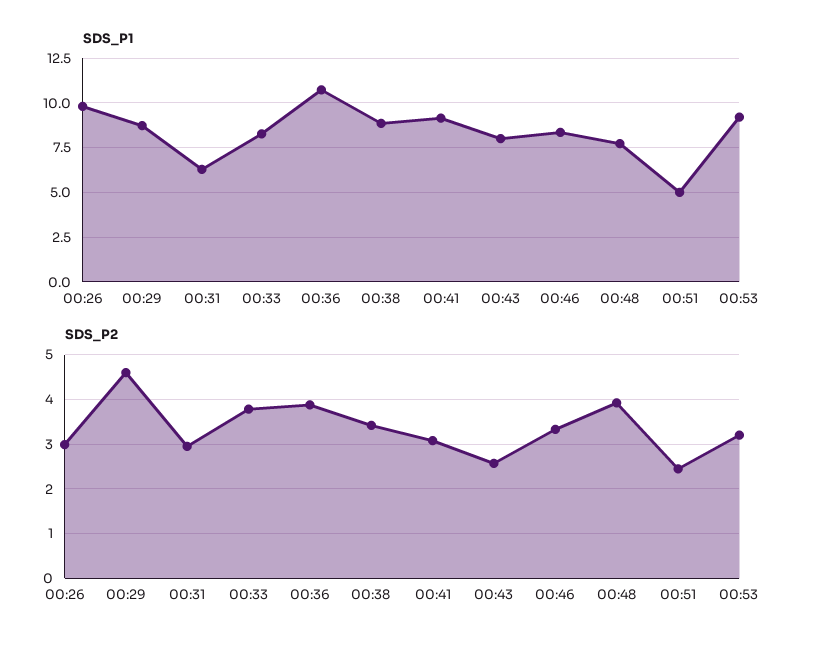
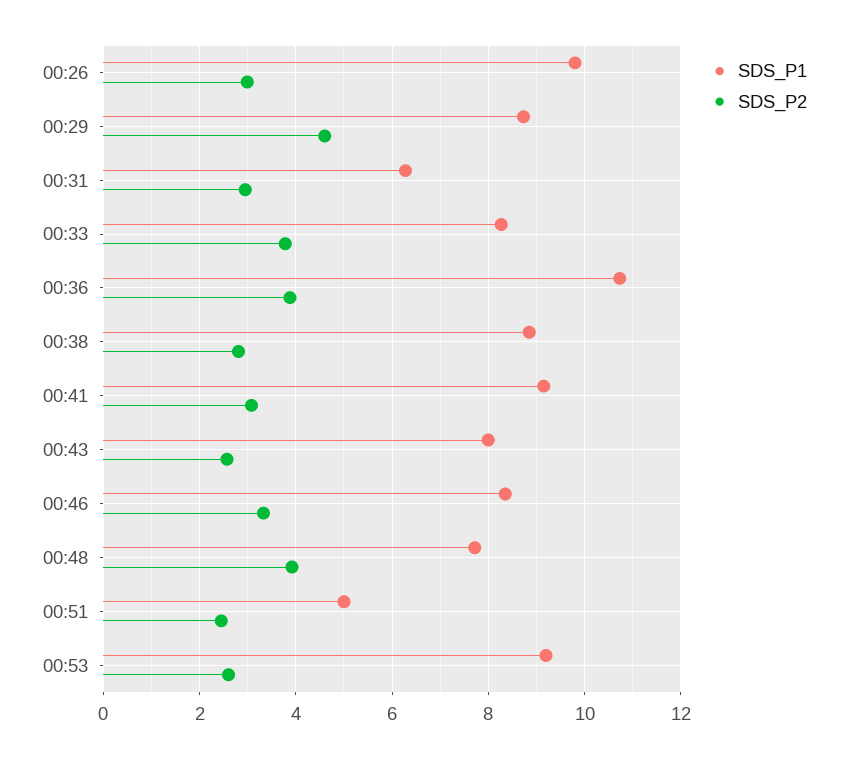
SDS_P2, 00:38: 3.4 -> 2.8
SDS_P2, 00:53: 3.2 -> 2.6

